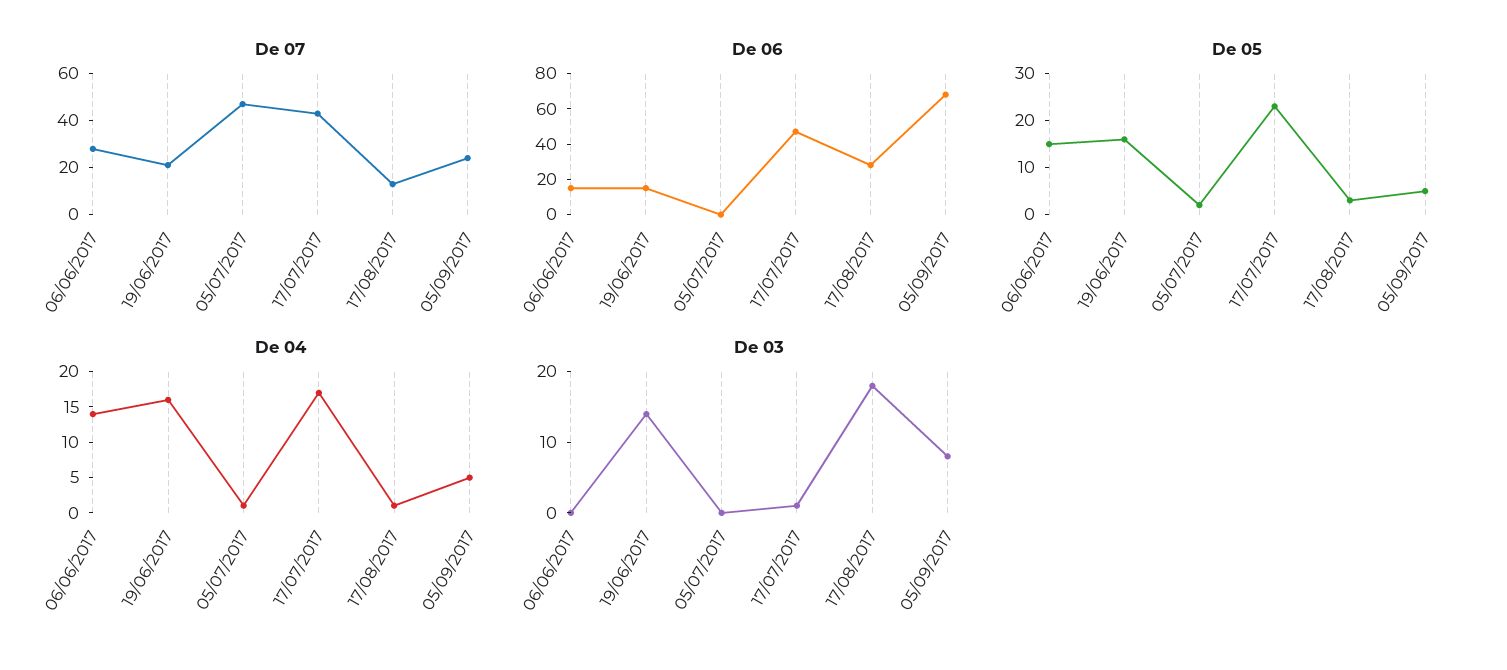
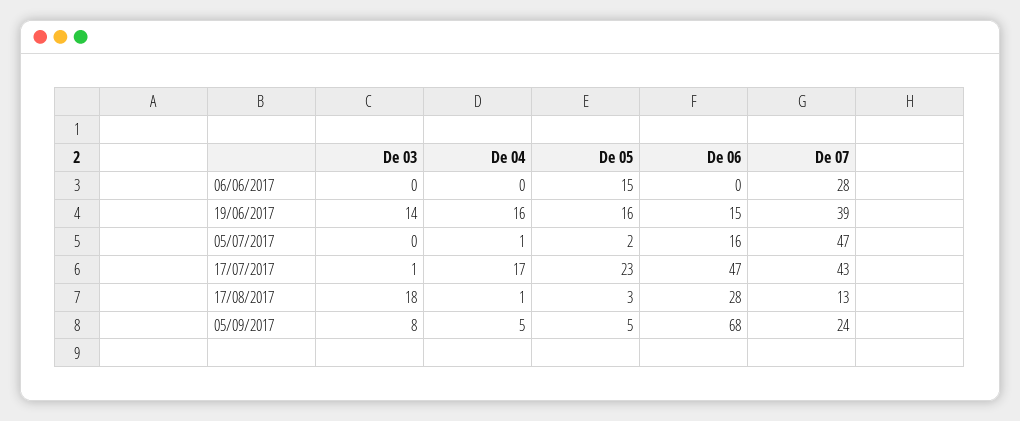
De 07, 19/06/2017: 20 -> 39
De 06, 06/06/2017: 15 -> 0
De 06, 05/07/2017: 0 -> 16
De 04, 06/06/2017: 15 -> 0

